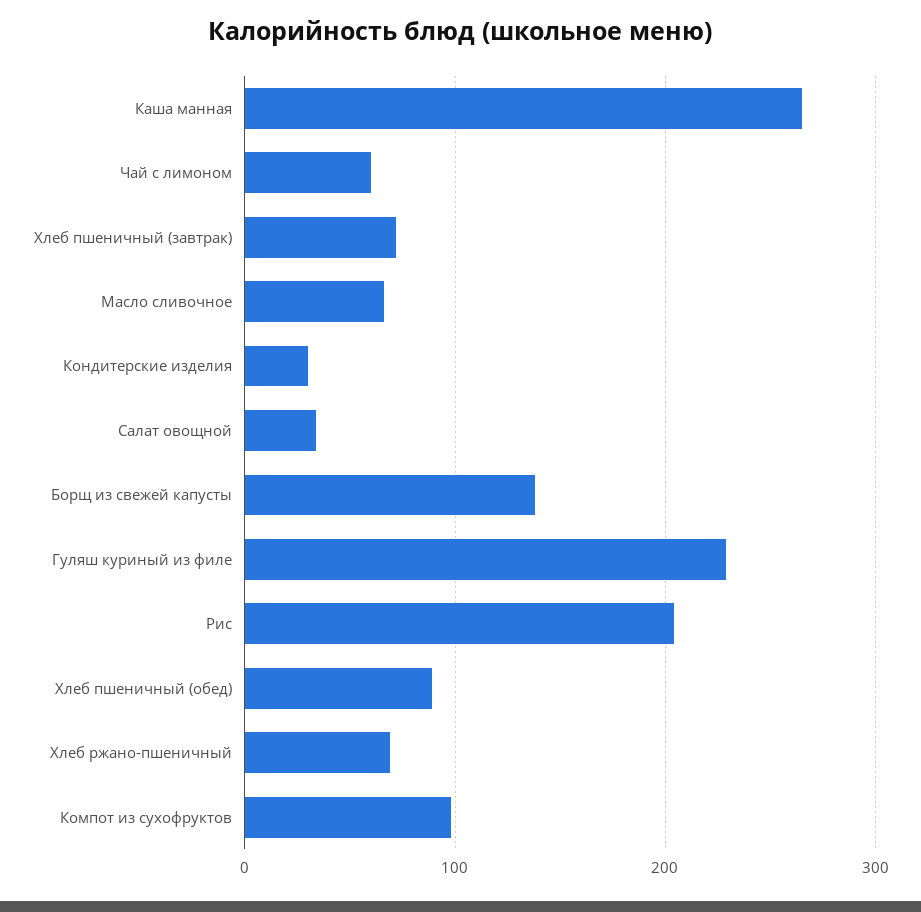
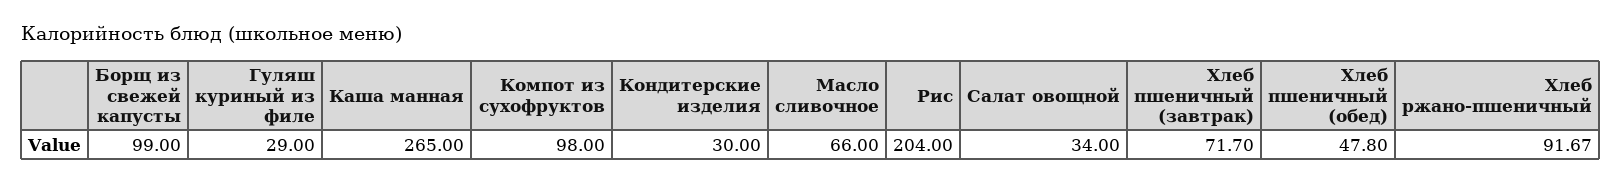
Чай с лимоном: 60 -> none
Борщ из свежей капусты: 140 -> 99
Гуляш куриный из филе: 230 -> 29
Хлеб пшеничный (обед): 90 -> 47.8
Хлеб ржано-пшеничный: 70 -> 91.67

